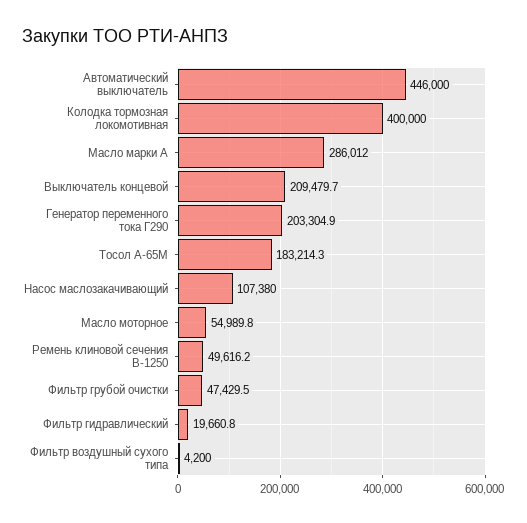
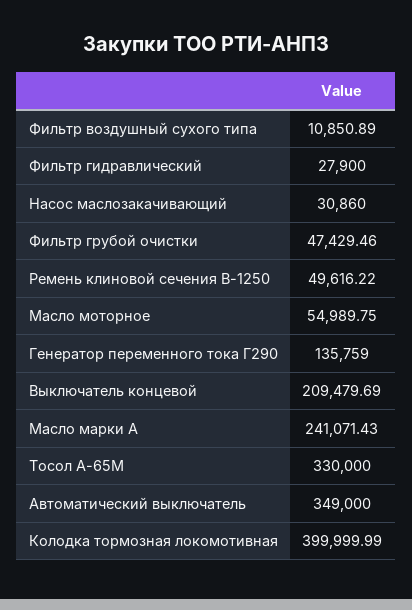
Автоматический выключатель: 446000 -> 349000
Масло марки А: 286012 -> 241071.43
Генератор переменного тока Г290: 203304.9 -> 135759
Тосол А-65М: 183214.3 -> 330000
Насос маслозакачивающий: 107380 -> 30860
Фильтр гидравлический: 19660.8 -> 27900
Фильтр воздушный сухого типа: 4200 -> 10850.89

